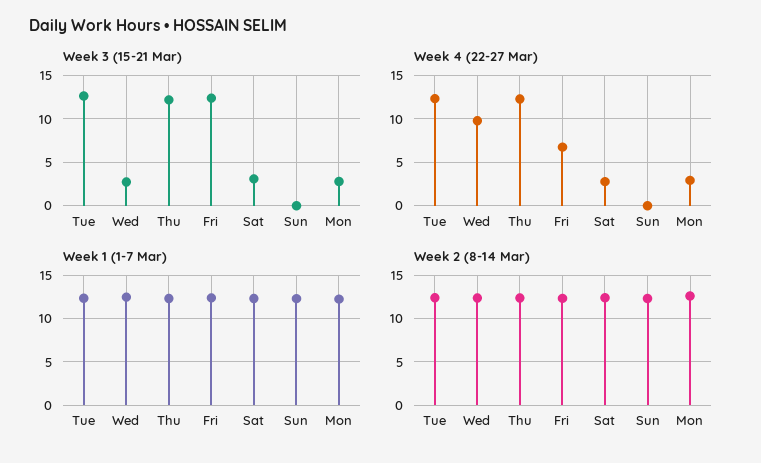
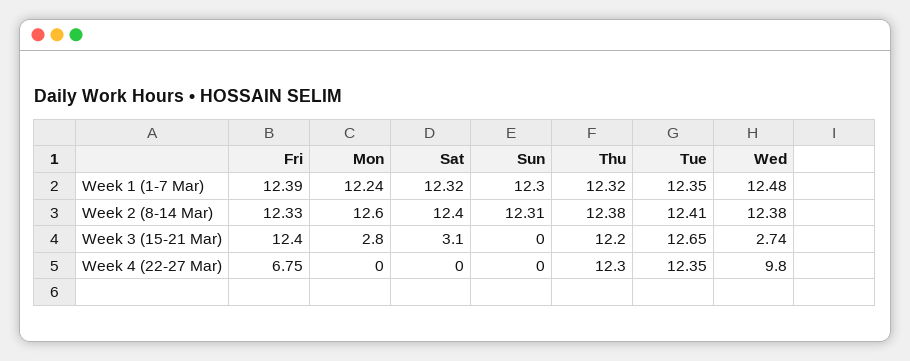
Week 4 (22-27 Mar), Sat: 3 -> 0
Week 4 (22-27 Mar), Mon: 3 -> 0

